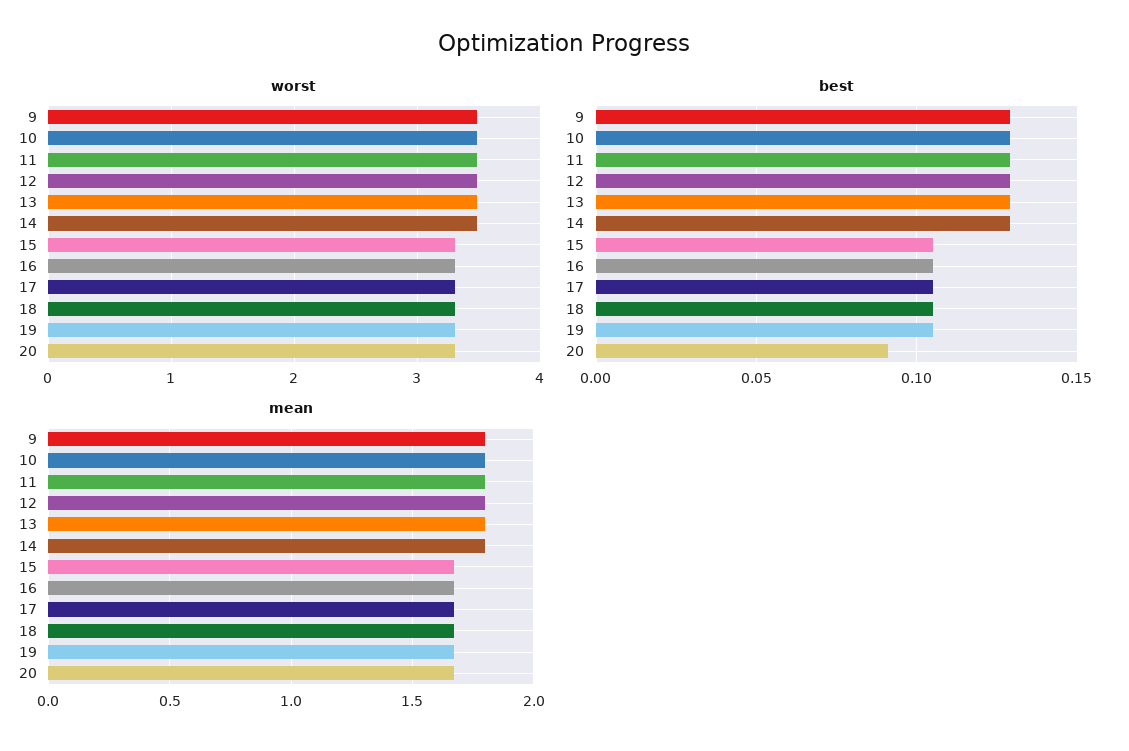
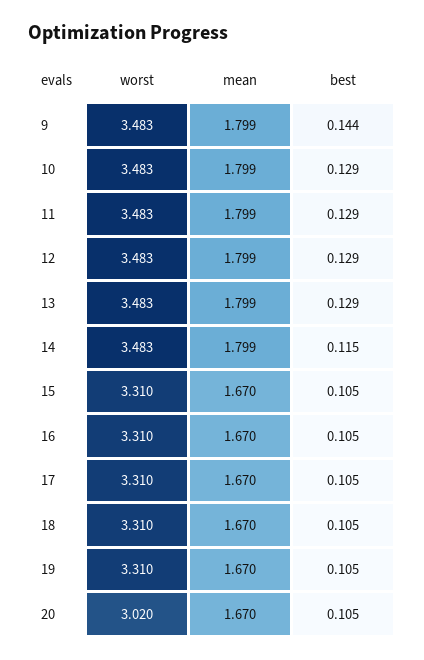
worst, 20: 3.3 -> 3.02
best, 9: 0.13 -> 0.144
best, 14: 0.13 -> 0.115
best, 20: 0.09 -> 0.105

